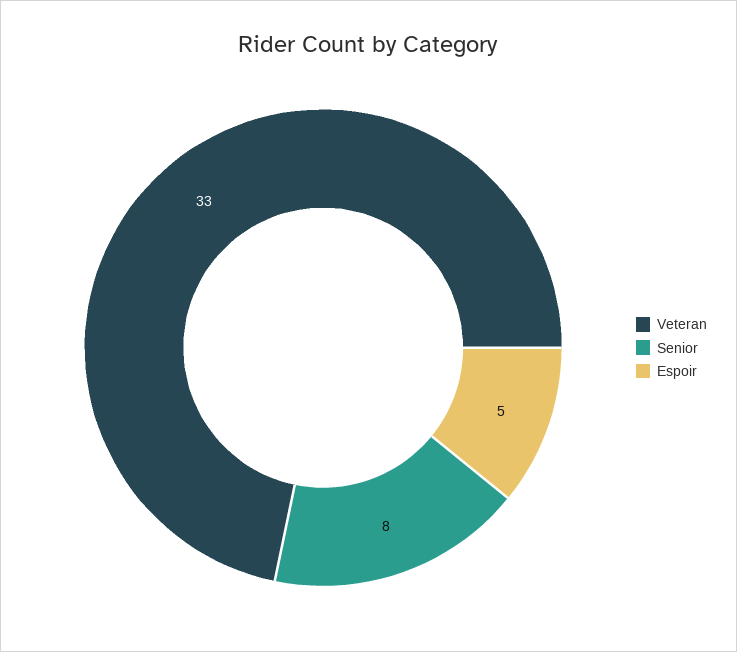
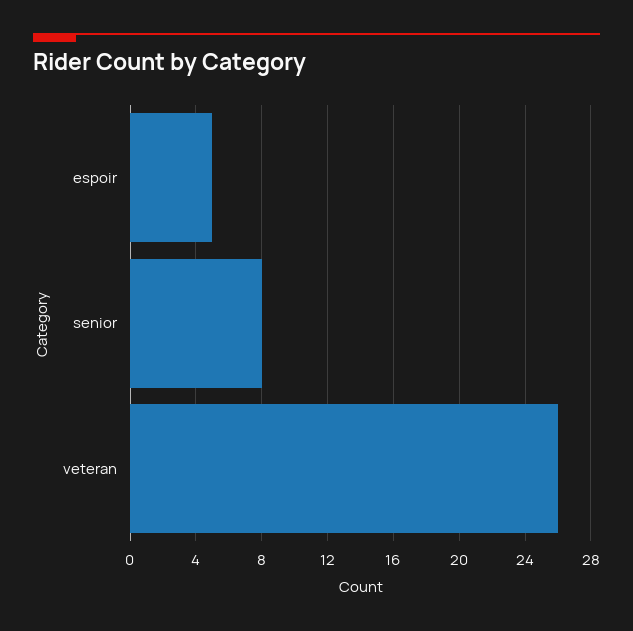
Veteran: 33 -> 26

